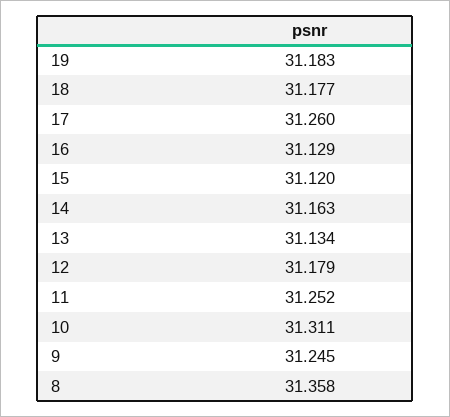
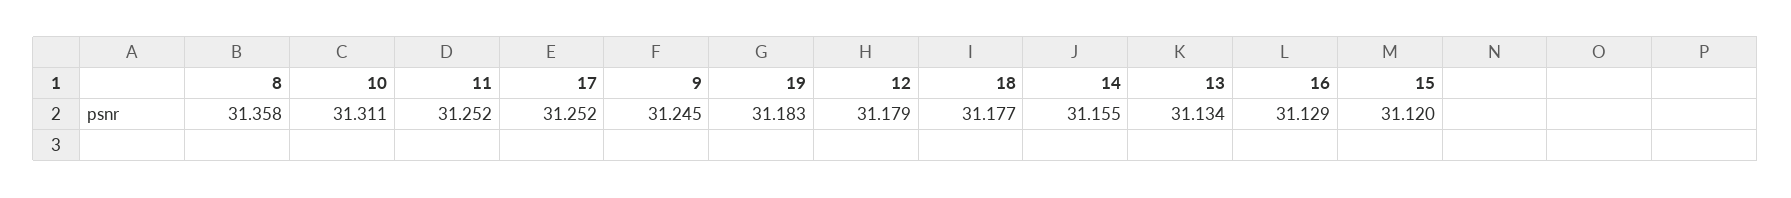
17: 31.26 -> 31.252
14: 31.163 -> 31.155

